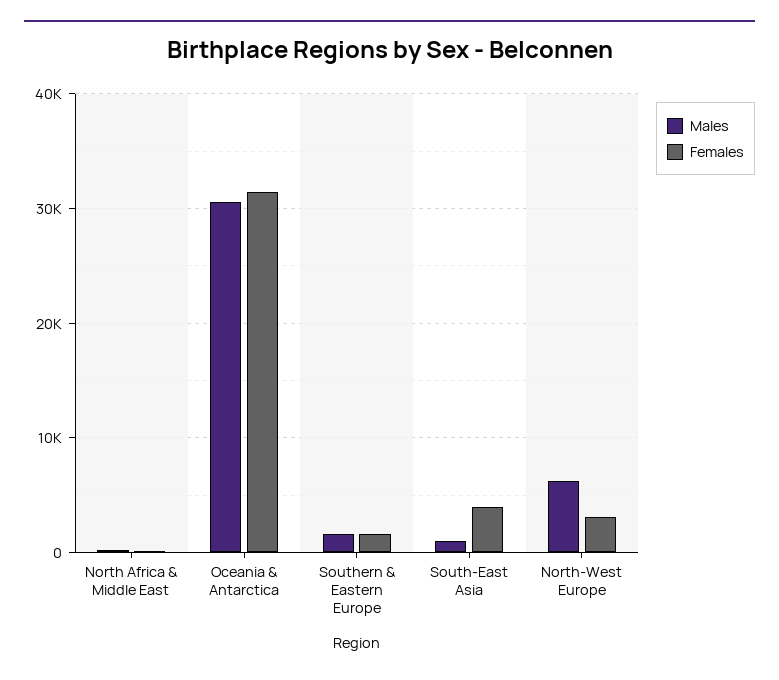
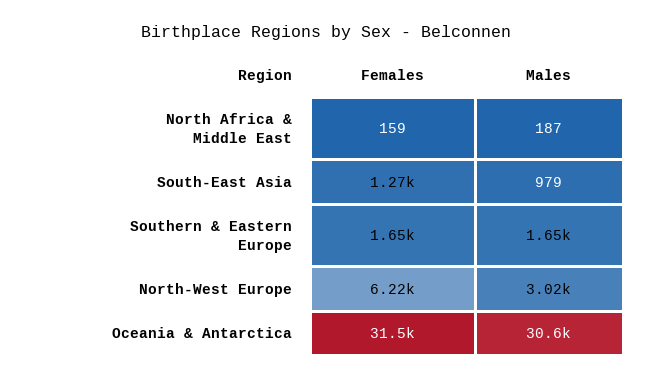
Females, South-East Asia: 4000 -> 1270
Males, North-West Europe: 6000 -> 3020
Females, North-West Europe: 3000 -> 6220

